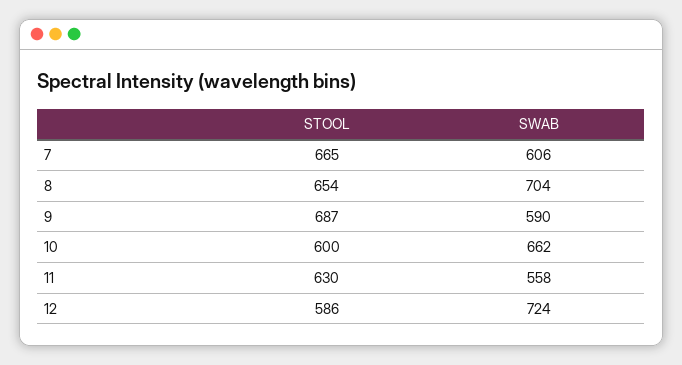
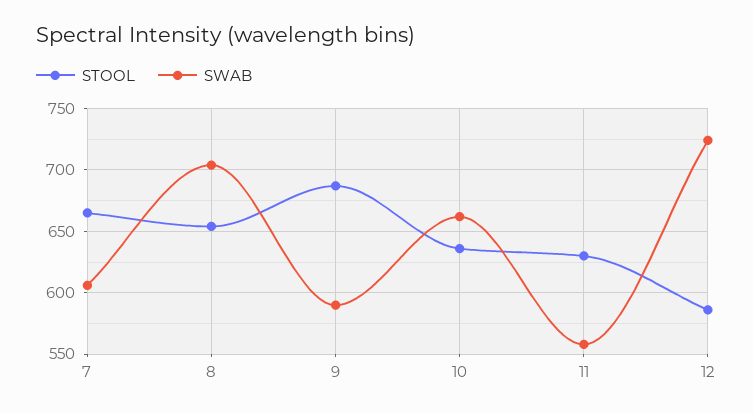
STOOL, 10: 600 -> 635

